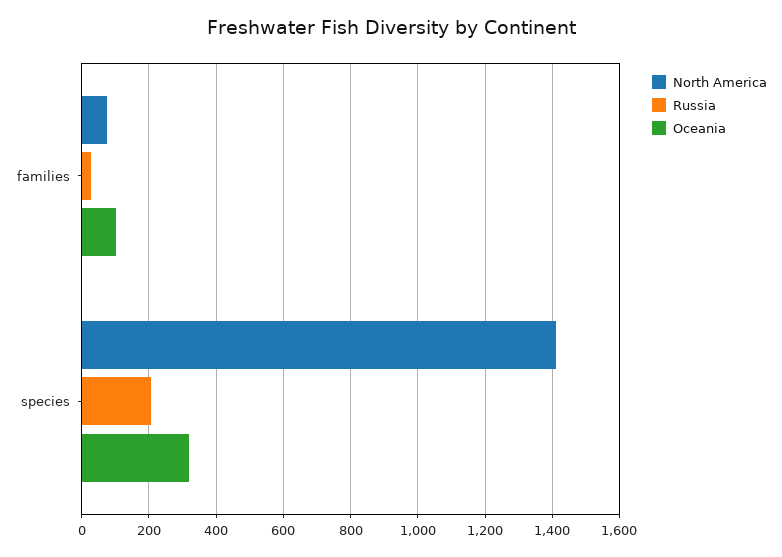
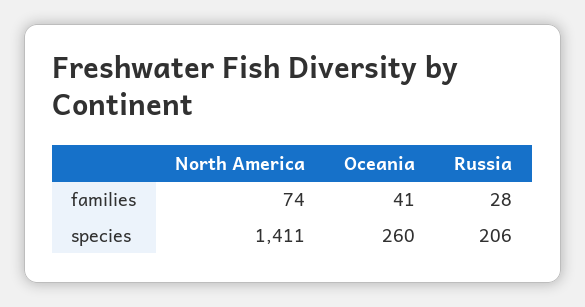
Oceania, families: 100 -> 41
Oceania, species: 320 -> 260

